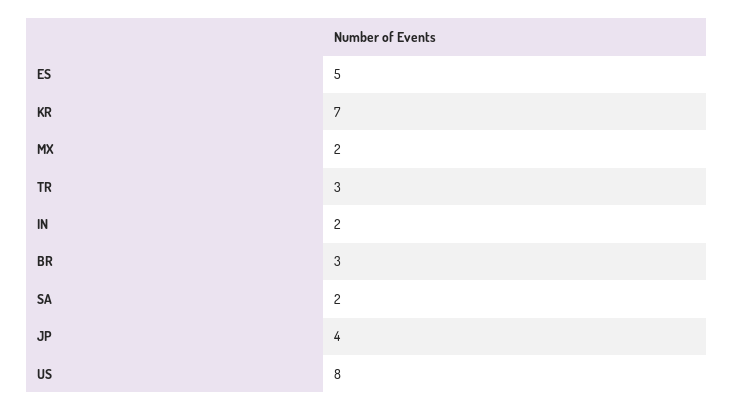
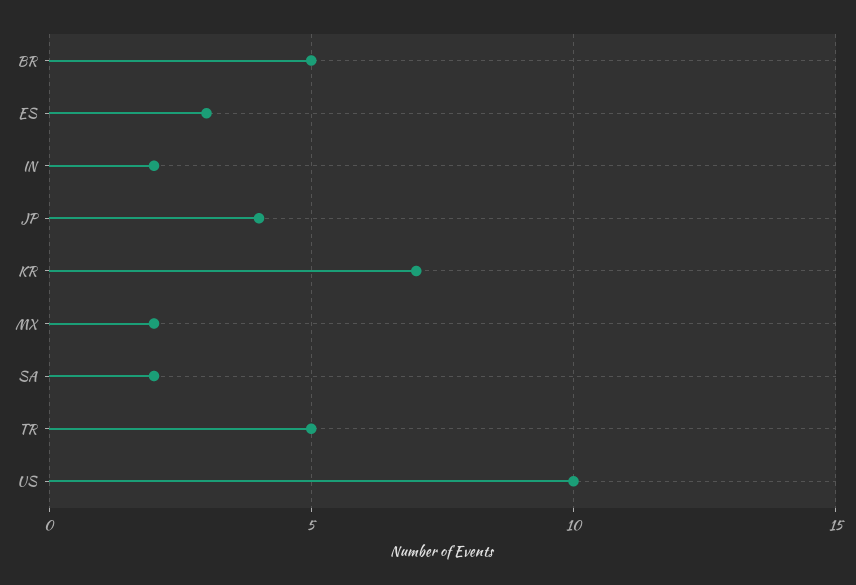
ES: 5 -> 3
TR: 3 -> 5
BR: 3 -> 5
US: 8 -> 10

